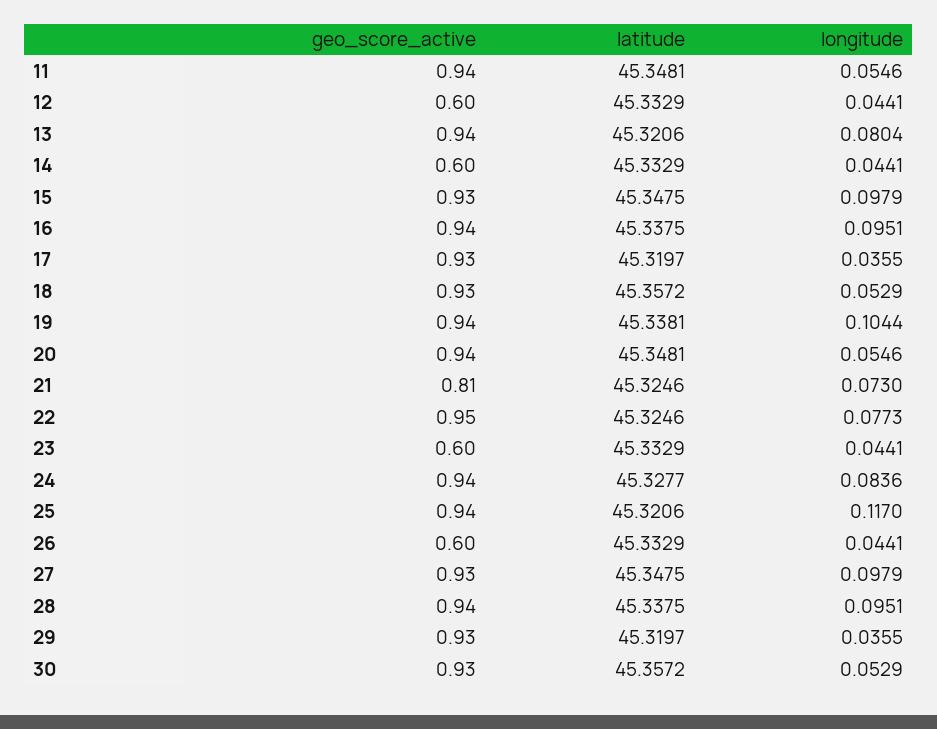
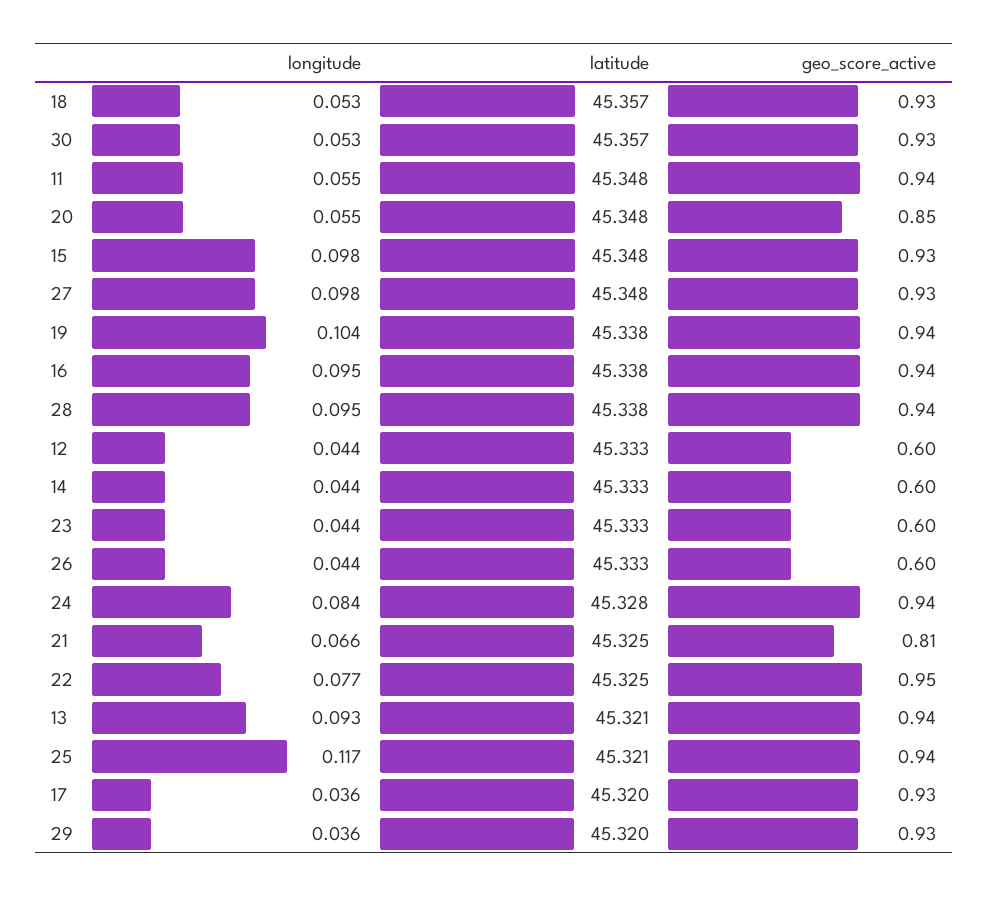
longitude, 13: 0.0804 -> 0.093
geo_score_active, 20: 0.94 -> 0.85
longitude, 21: 0.073 -> 0.066

